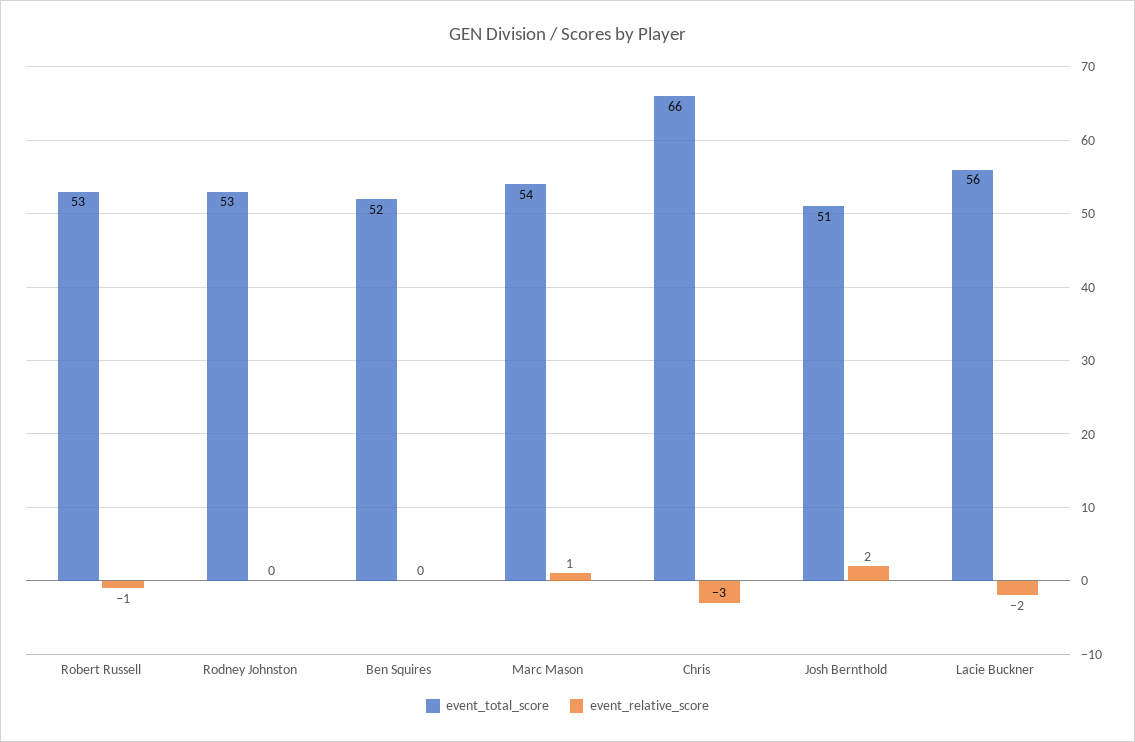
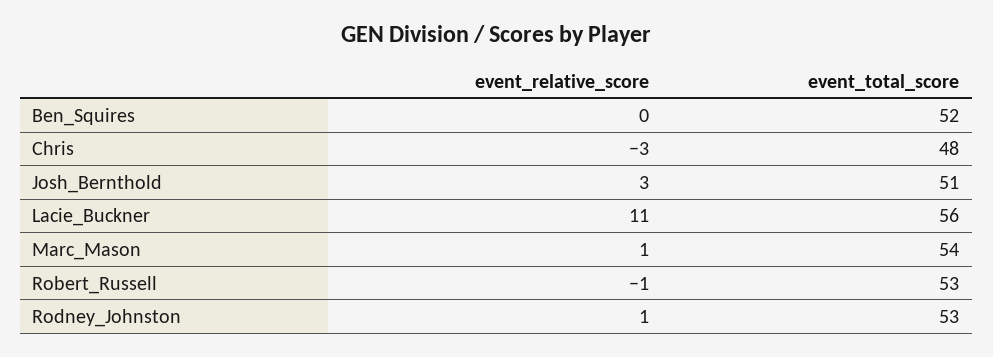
event_relative_score, Rodney Johnston: 0 -> 1
event_total_score, Chris: 66 -> 48
event_relative_score, Josh Bernthold: 2 -> 3
event_relative_score, Lacie Buckner: -2 -> 11

